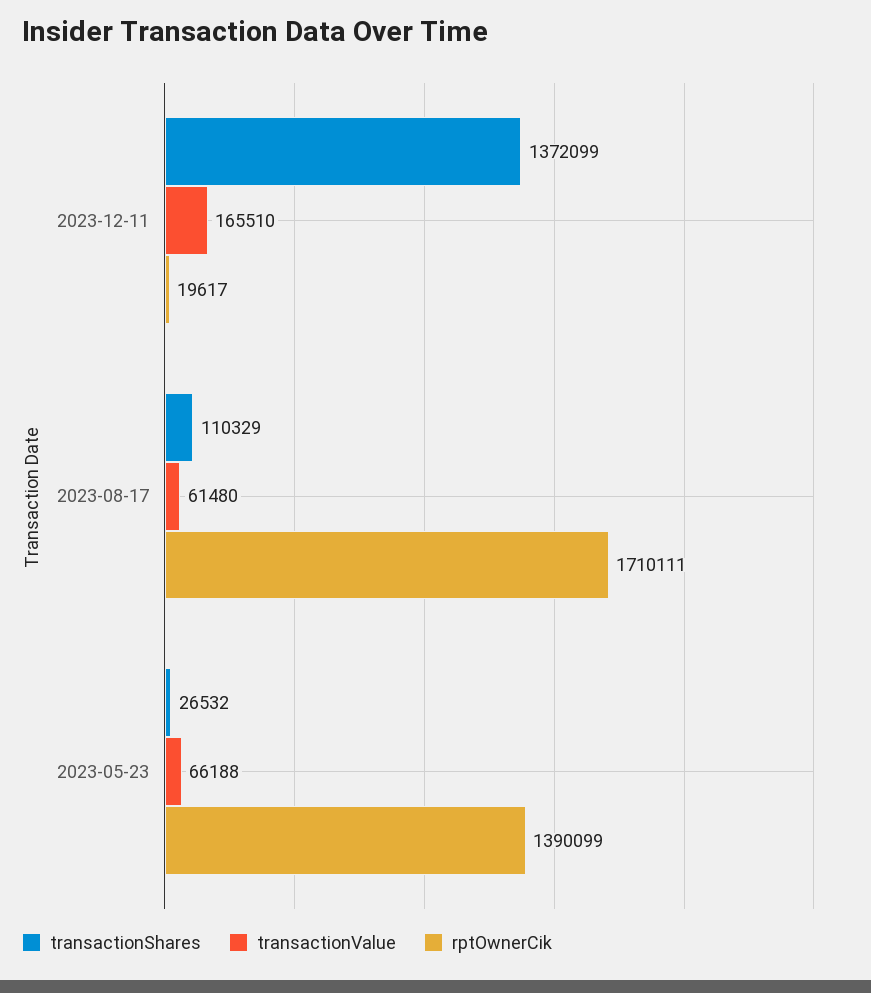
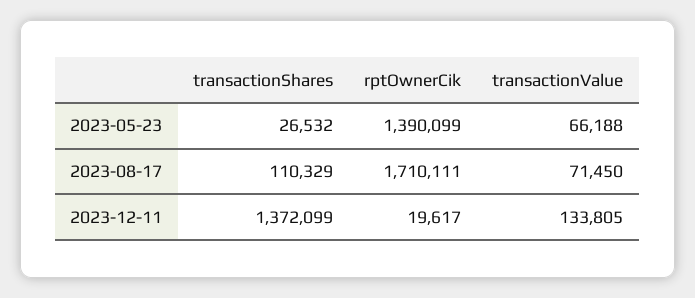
transactionValue, 2023-12-11: 165510 -> 133805
transactionValue, 2023-08-17: 61480 -> 71450

